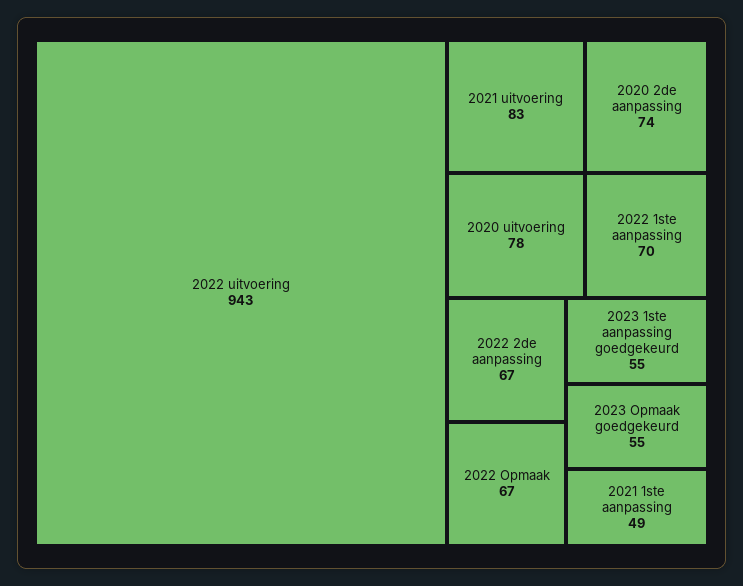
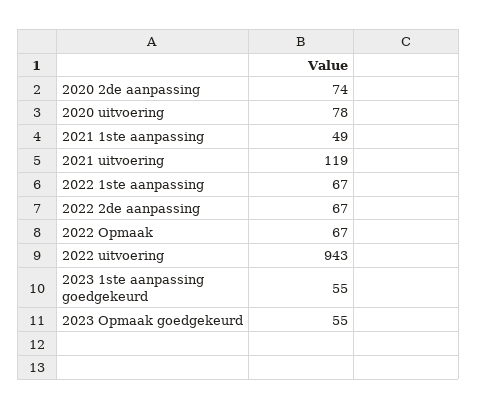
2021 uitvoering: 83 -> 119
2022 1ste aanpassing: 70 -> 67

